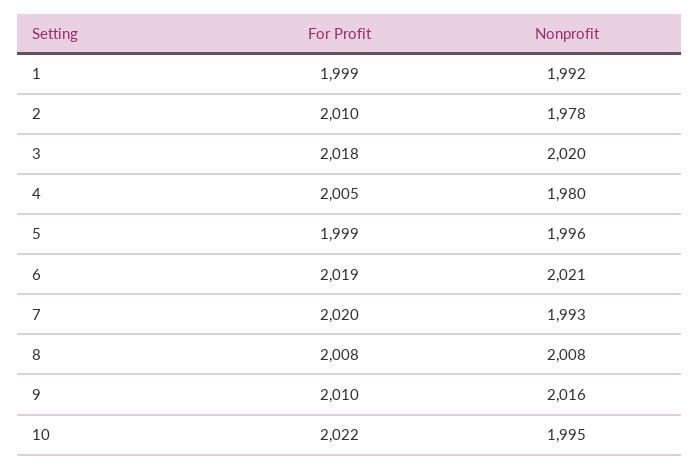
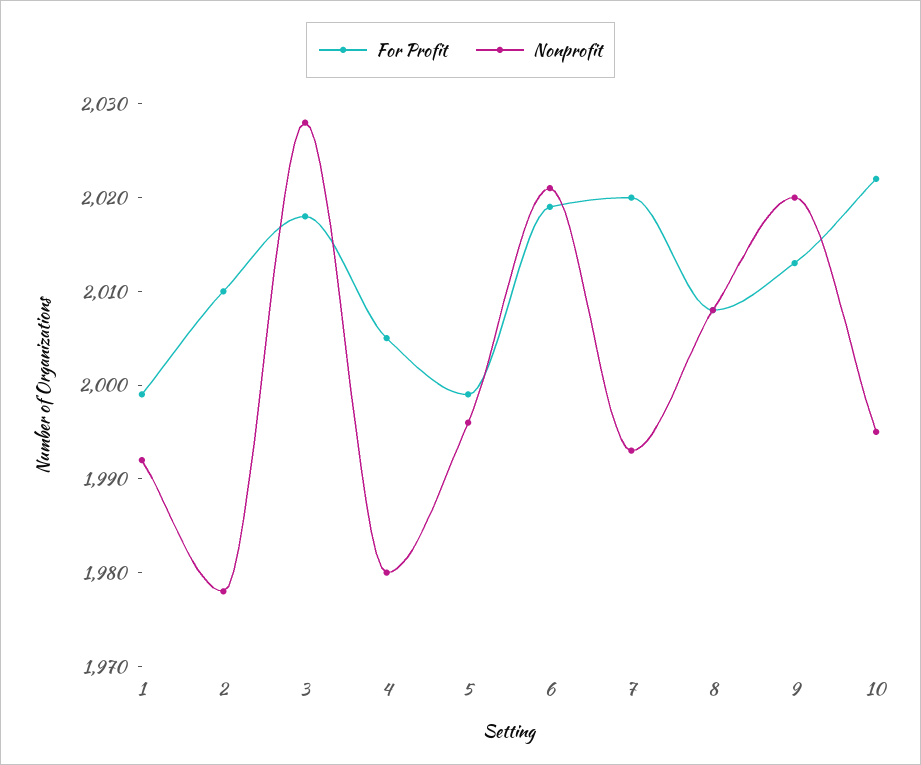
Nonprofit, 3: 2020 -> 2028
For Profit, 9: 2010 -> 2013
Nonprofit, 9: 2016 -> 2020

